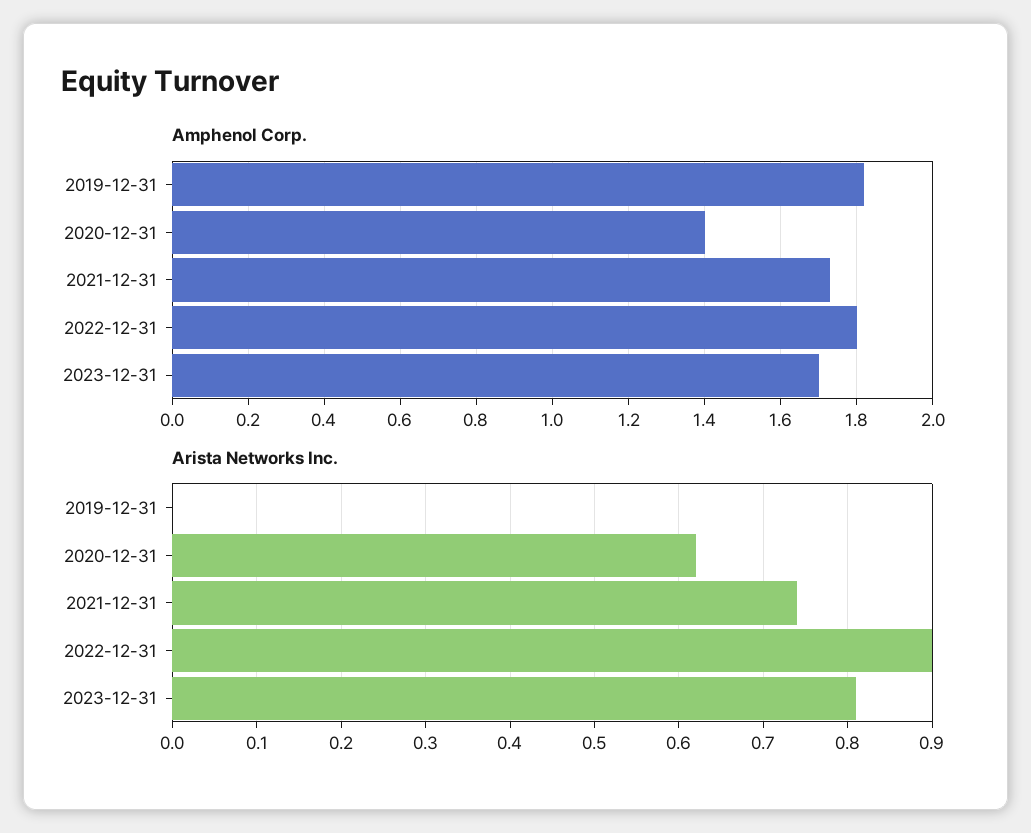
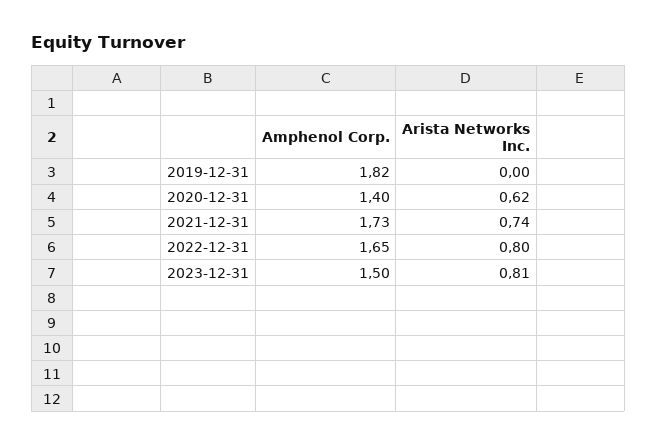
Amphenol Corp., 2022-12-31: 1.8 -> 1.65
Amphenol Corp., 2023-12-31: 1.7 -> 1.5
Arista Networks Inc., 2022-12-31: 0.9 -> 0.8

